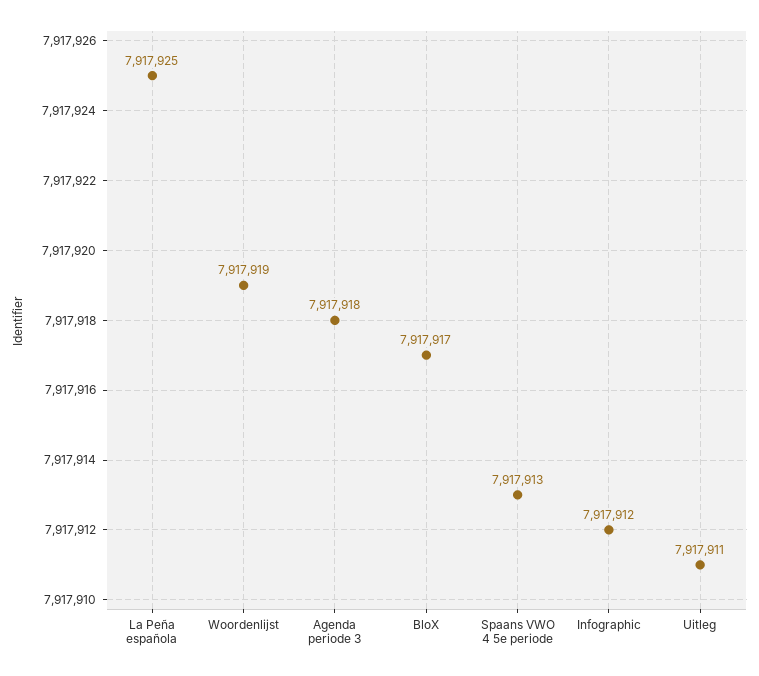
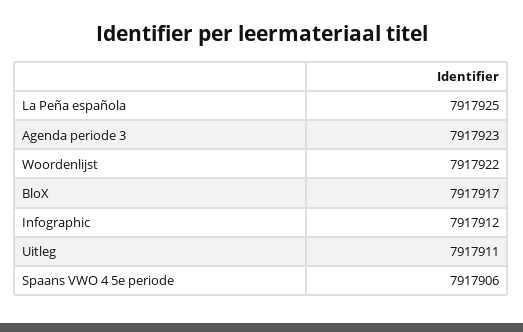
Woordenlijst: 7917919 -> 7917922
Agenda periode 3: 7917918 -> 7917923
Spaans VWO 4 5e periode: 7917913 -> 7917906

